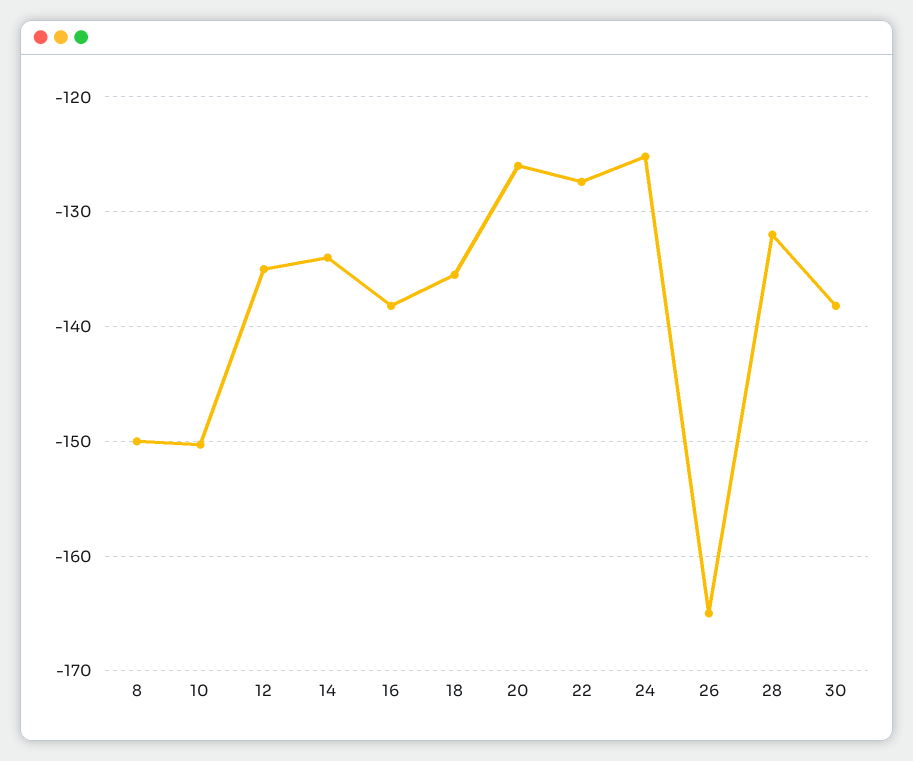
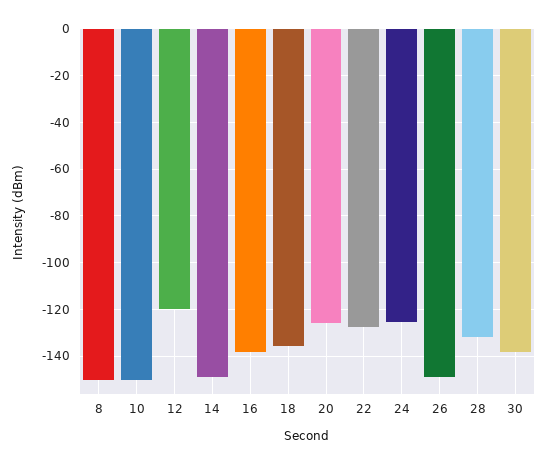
12: -135 -> -120
14: -134 -> -150
26: -165 -> -150

